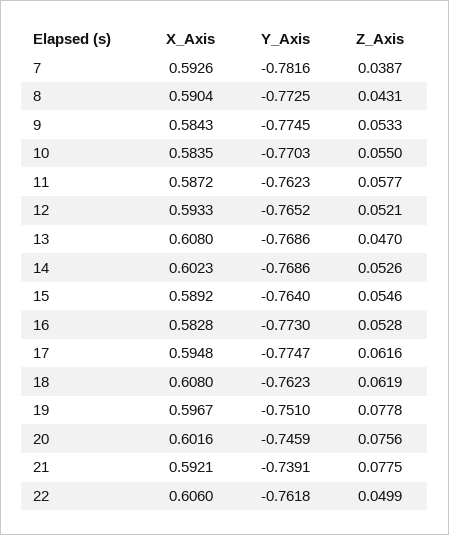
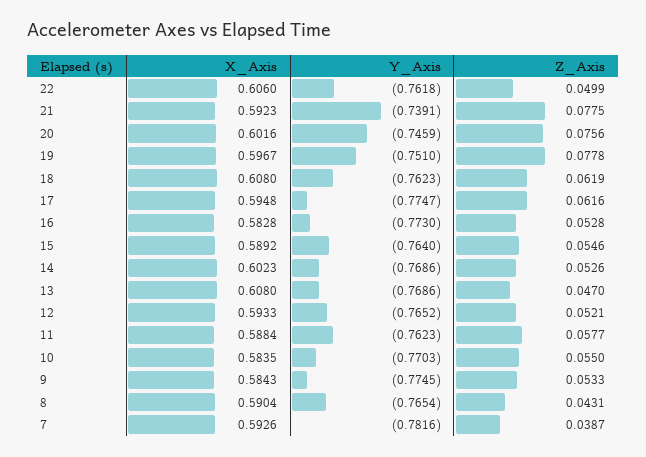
Y_Axis, 8: -0.7725 -> -0.7654
X_Axis, 11: 0.5872 -> 0.5884
X_Axis, 21: 0.5921 -> 0.5923

